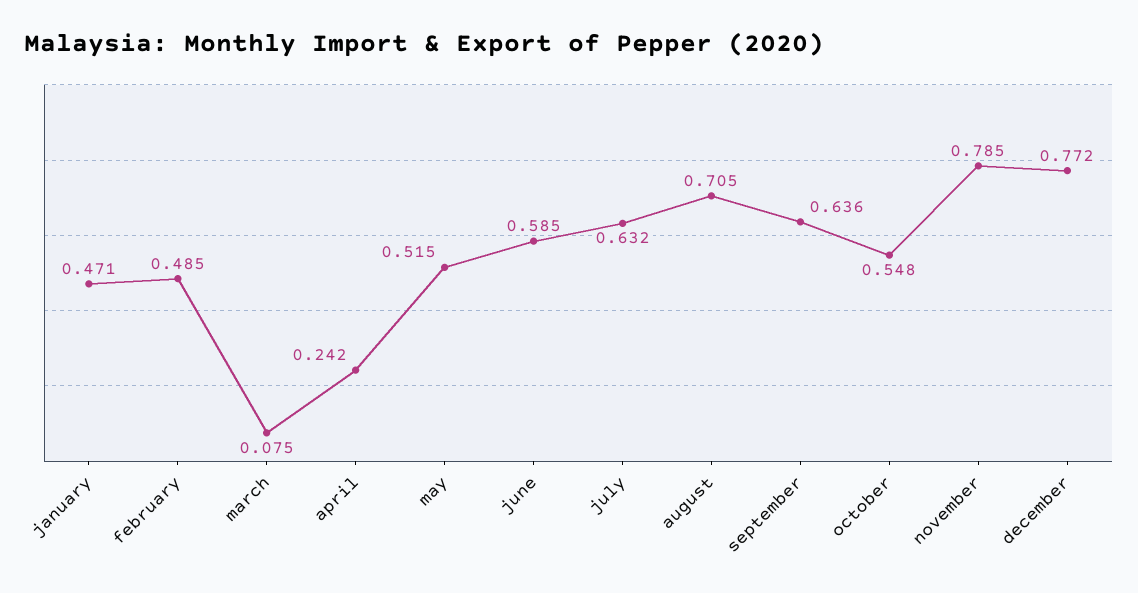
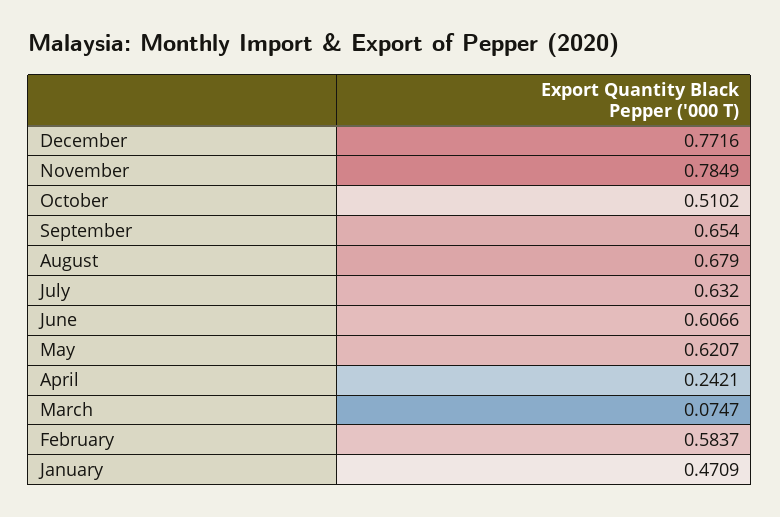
february: 0.485 -> 0.5837
may: 0.515 -> 0.6207
june: 0.585 -> 0.6066
august: 0.705 -> 0.679
september: 0.636 -> 0.654
october: 0.548 -> 0.5102

